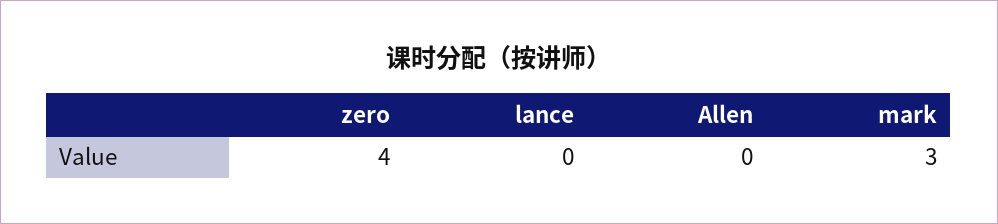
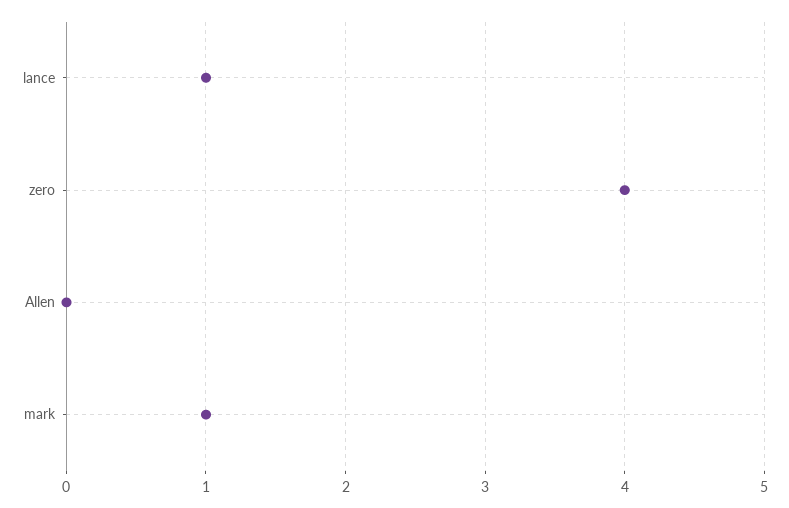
lance: 0 -> 1
mark: 3 -> 1

